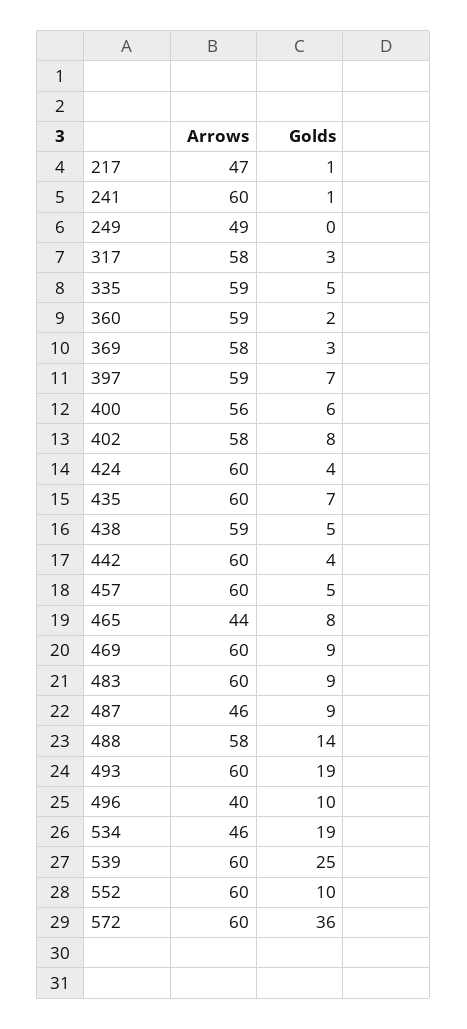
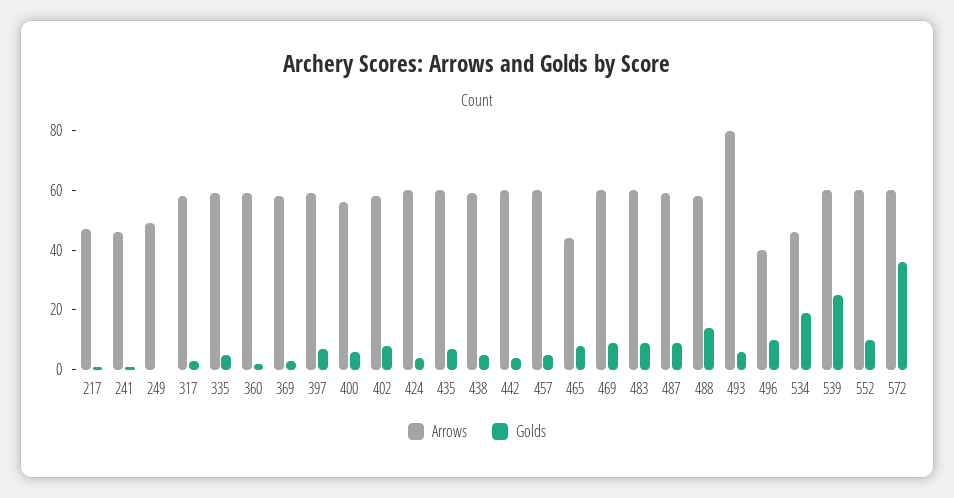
Arrows, 241: 60 -> 45
Arrows, 487: 46 -> 60
Arrows, 493: 60 -> 80
Golds, 493: 19 -> 5

